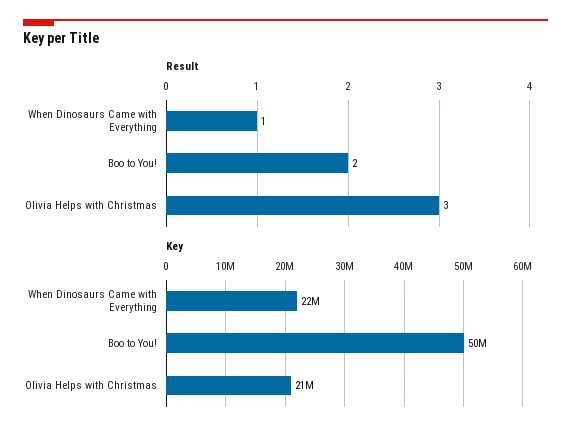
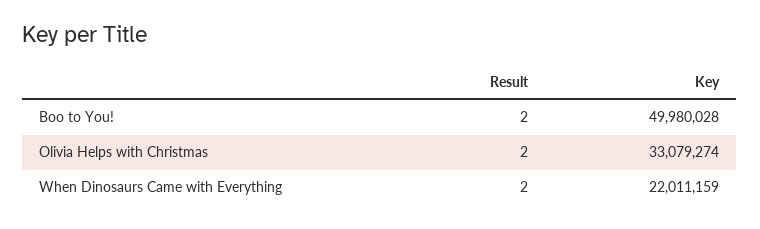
Result, When Dinosaurs Came with Everything: 1 -> 2
Result, Olivia Helps with Christmas: 3 -> 2
Key, Olivia Helps with Christmas: 21000000 -> 33079274

